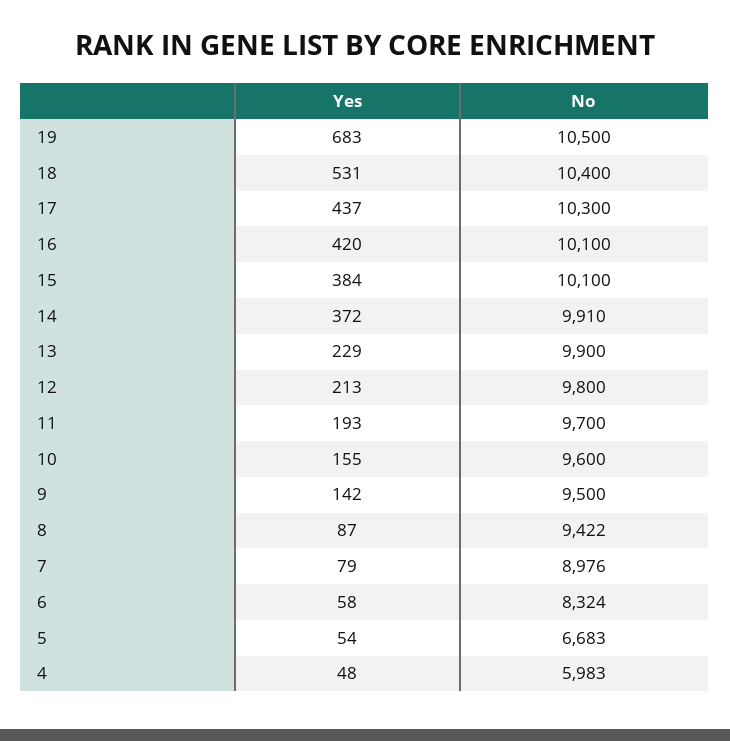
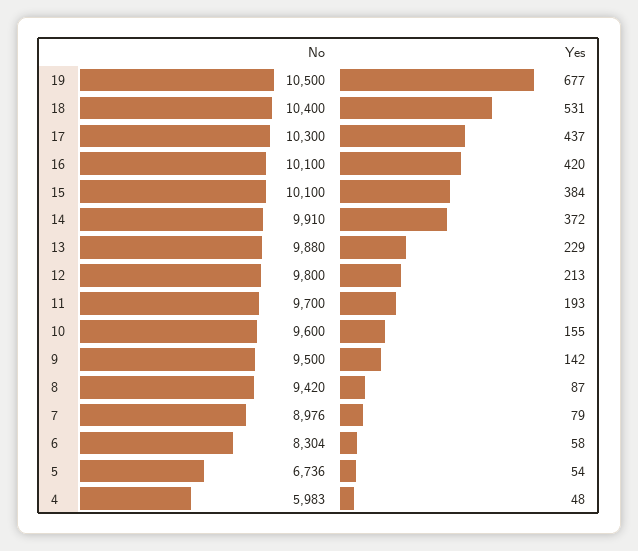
Yes, 19: 683 -> 677
No, 13: 9900 -> 9880
No, 8: 9422 -> 9420
No, 6: 8324 -> 8304
No, 5: 6683 -> 6736

